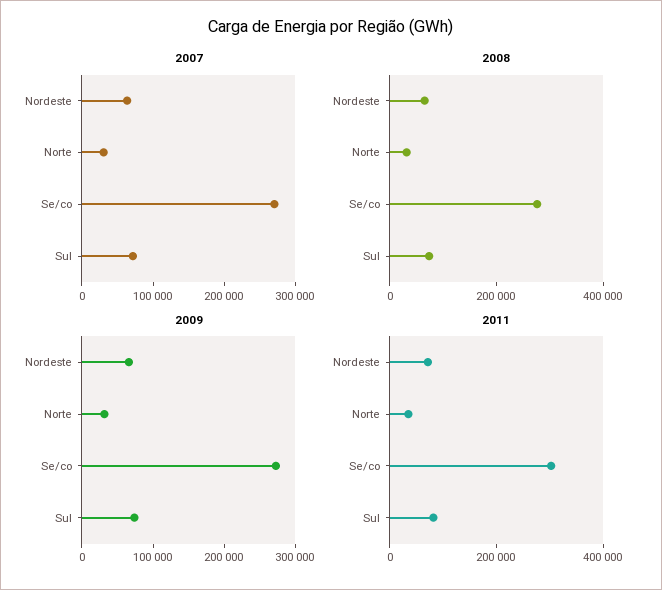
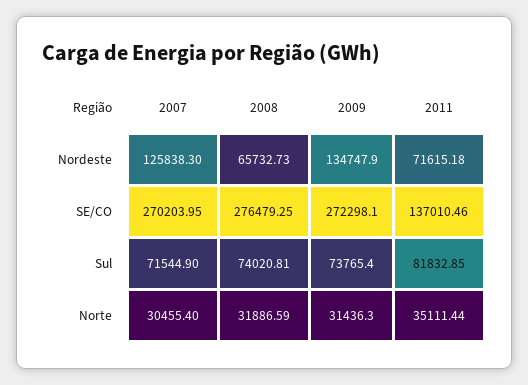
2007, Nordeste: 60000 -> 125838.3
2009, Nordeste: 60000 -> 134747.9
2011, Se/co: 300000 -> 137010.46

